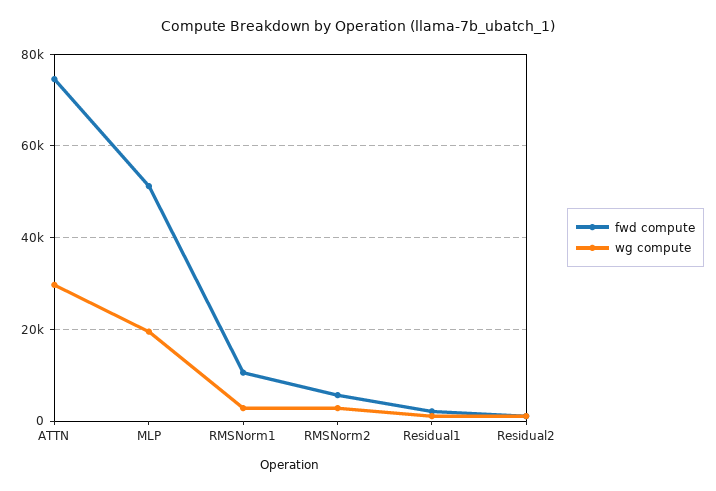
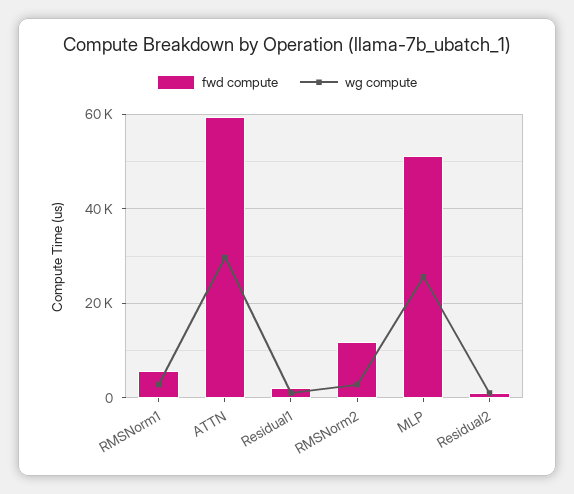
fwd compute, ATTN: 74000 -> 60000
wg compute, MLP: 20000 -> 26000
fwd compute, RMSNorm1: 10000 -> 6000
fwd compute, RMSNorm2: 6000 -> 12000

